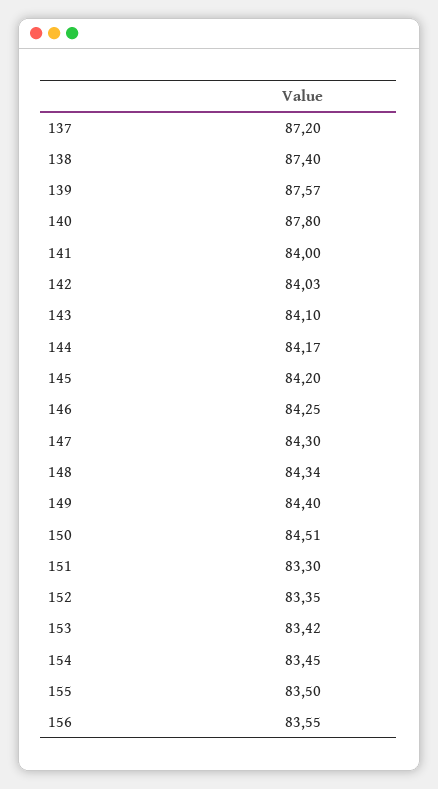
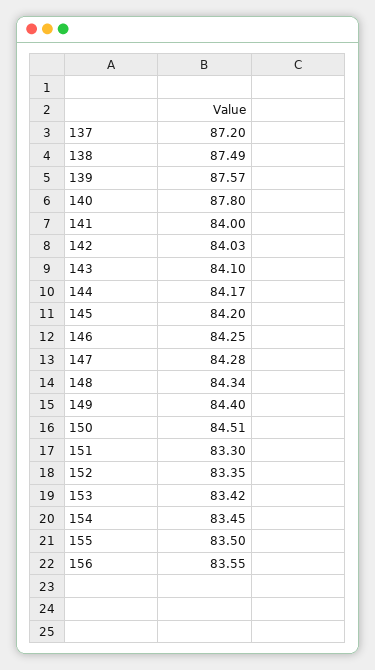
138: 87.4 -> 87.49
147: 84.3 -> 84.28

